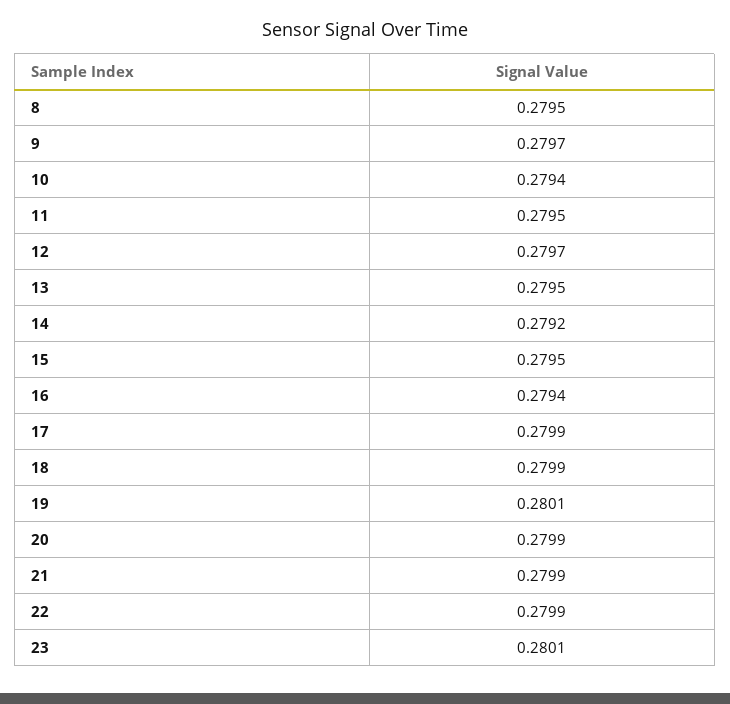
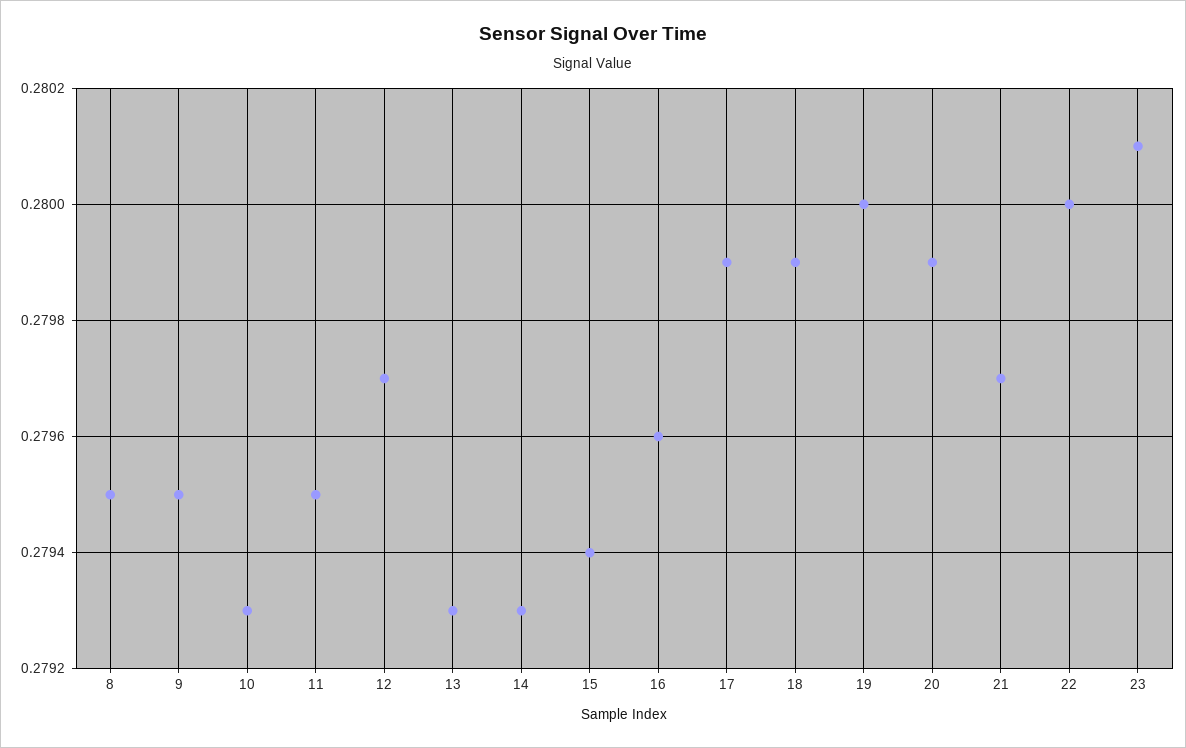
9: 0.2797 -> 0.2795
10: 0.2794 -> 0.2793
13: 0.2795 -> 0.2793
14: 0.2792 -> 0.2793
15: 0.2795 -> 0.2794
16: 0.2794 -> 0.2796
19: 0.2801 -> 0.28
21: 0.2799 -> 0.2797
22: 0.2799 -> 0.28

